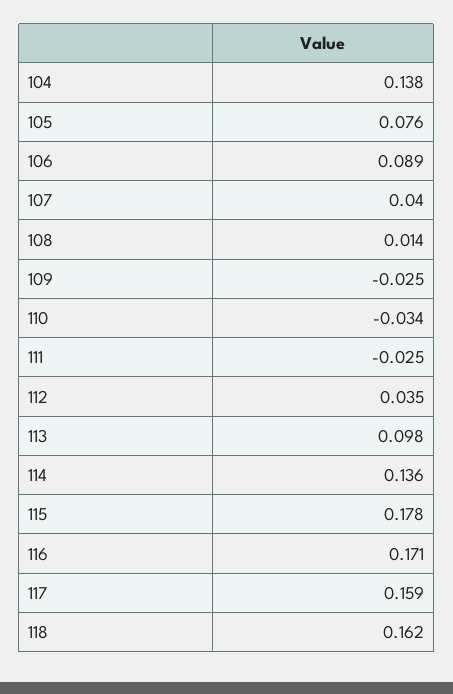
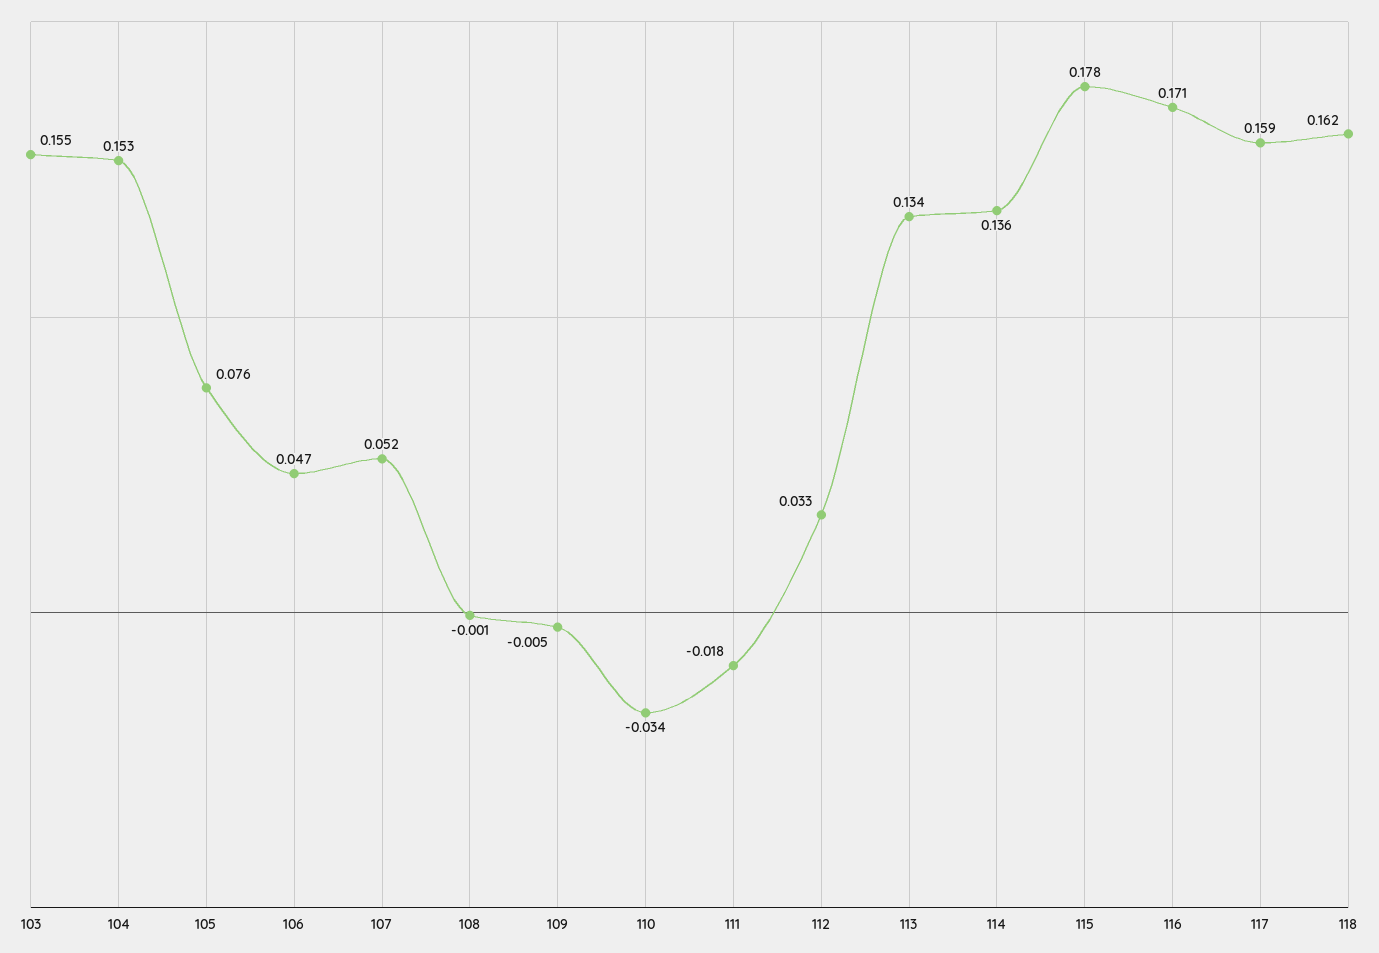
104: 0.138 -> 0.153
106: 0.089 -> 0.047
107: 0.04 -> 0.052
108: 0.014 -> -0.001
109: -0.025 -> -0.005
111: -0.025 -> -0.018
112: 0.035 -> 0.033
113: 0.098 -> 0.134
103: none -> 0.155

